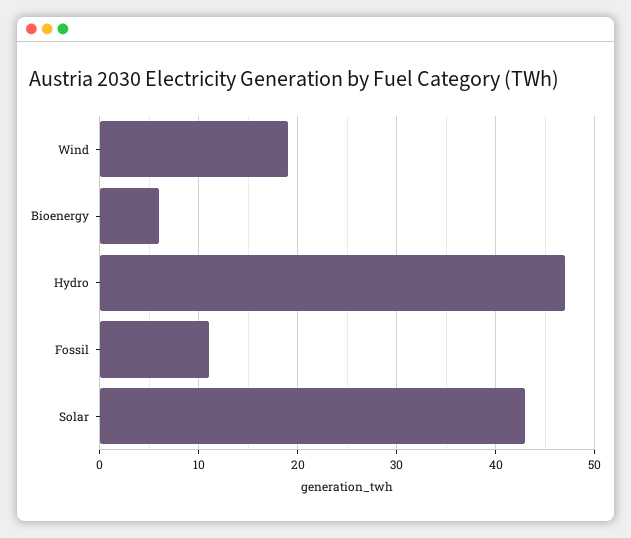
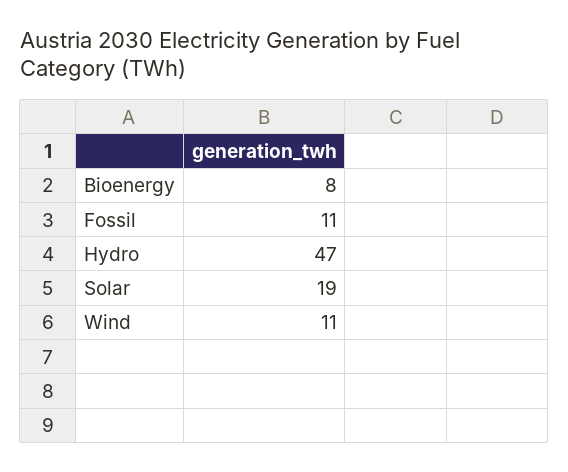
Wind: 19 -> 11
Bioenergy: 6 -> 8
Solar: 43 -> 19

